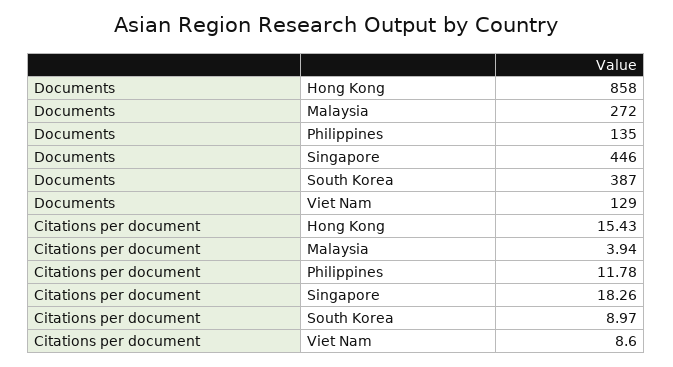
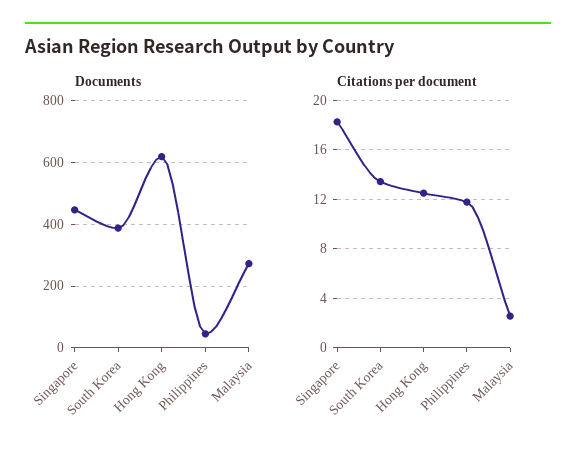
Documents, Hong Kong: 858 -> 620
Documents, Philippines: 135 -> 40
Documents, Viet Nam: 129 -> none
Citations per document, Hong Kong: 15.43 -> 12.5
Citations per document, Malaysia: 3.94 -> 2.5
Citations per document, South Korea: 8.97 -> 13.5
Citations per document, Viet Nam: 8.6 -> none

